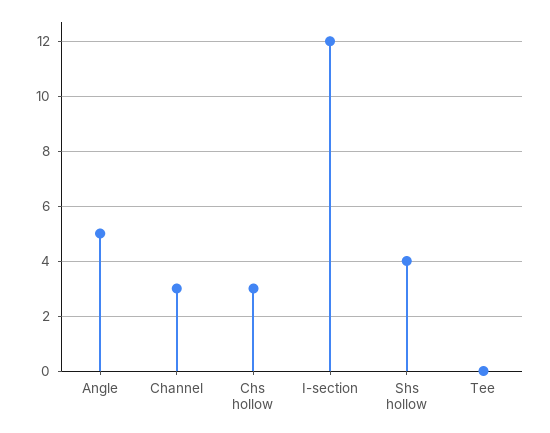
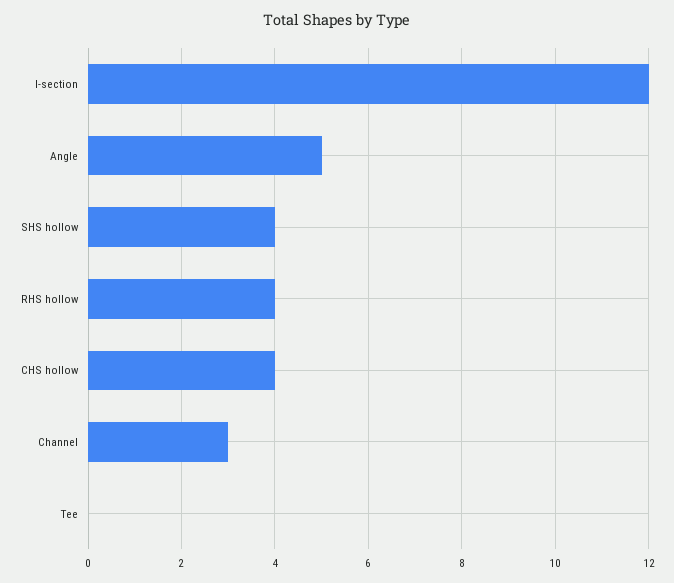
Chs hollow: 3 -> 4
RHS hollow: none -> 4

